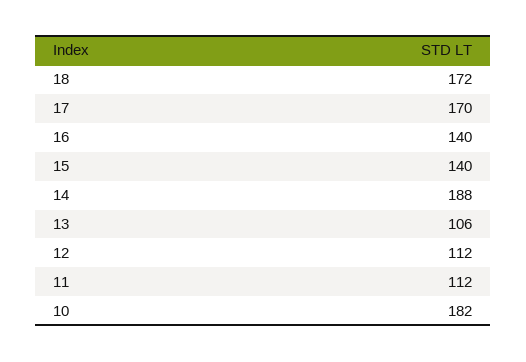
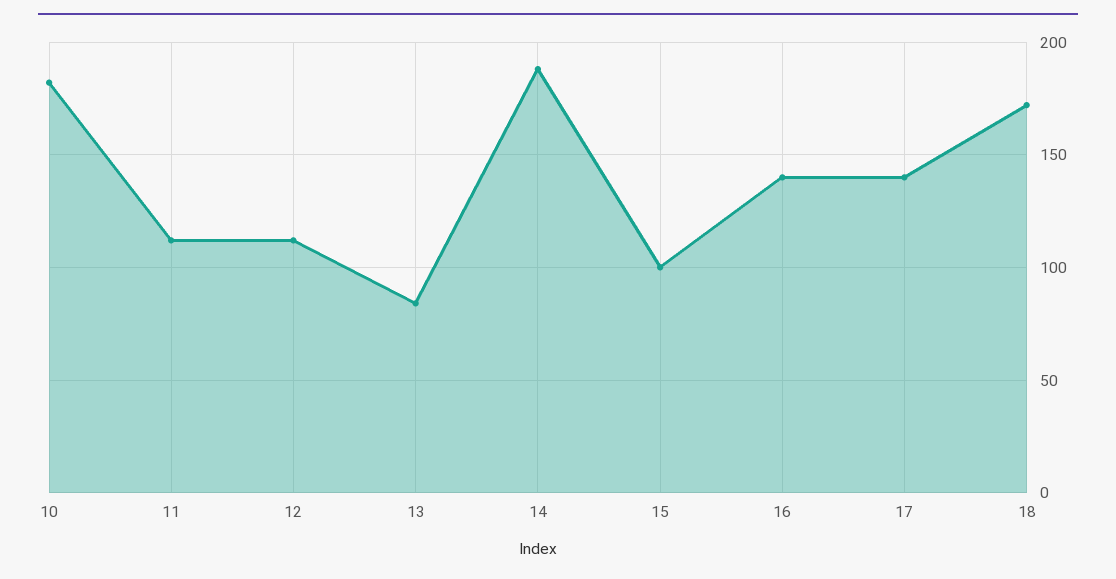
17: 170 -> 140
15: 140 -> 100
13: 106 -> 85

